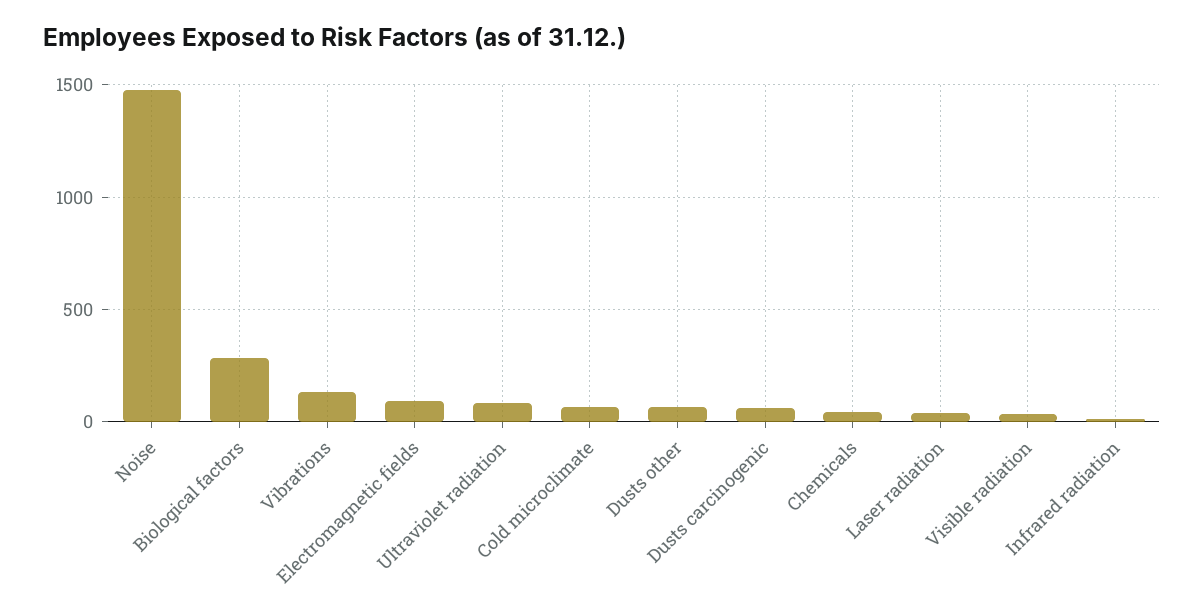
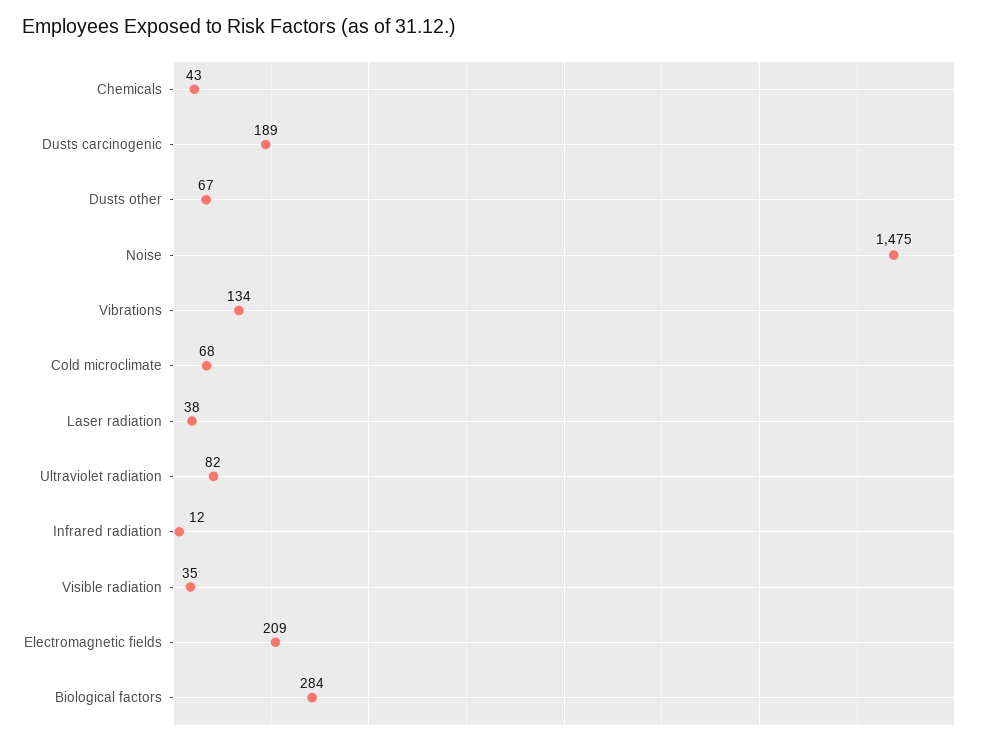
Electromagnetic fields: 100 -> 209
Dusts carcinogenic: 50 -> 189

